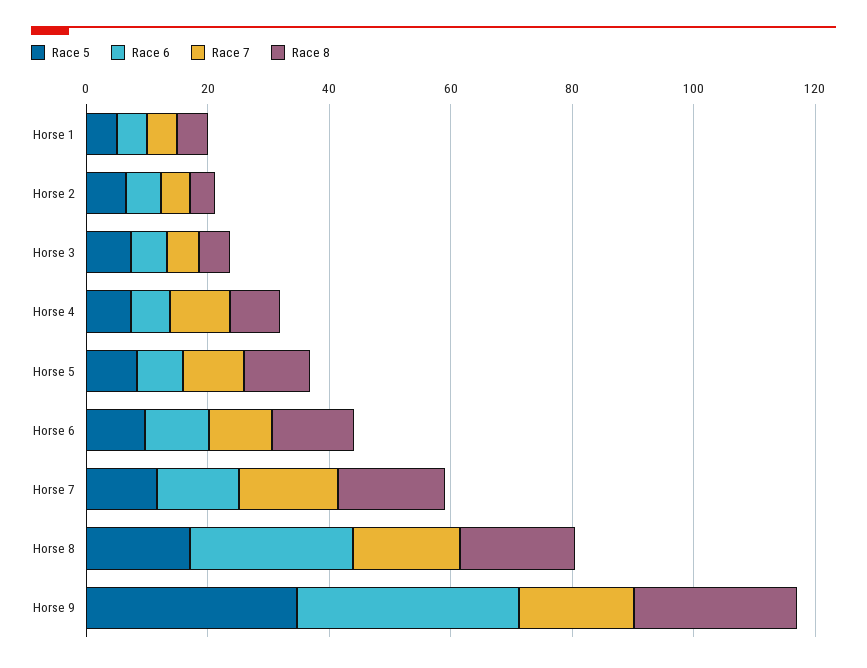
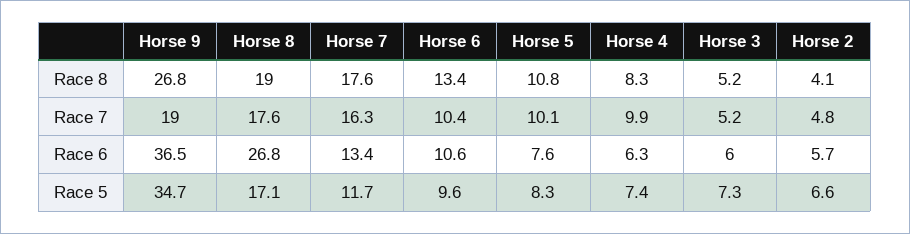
Race 5, Horse 1: 5 -> none
Race 6, Horse 1: 5 -> none
Race 7, Horse 1: 5 -> none
Race 8, Horse 1: 5 -> none

